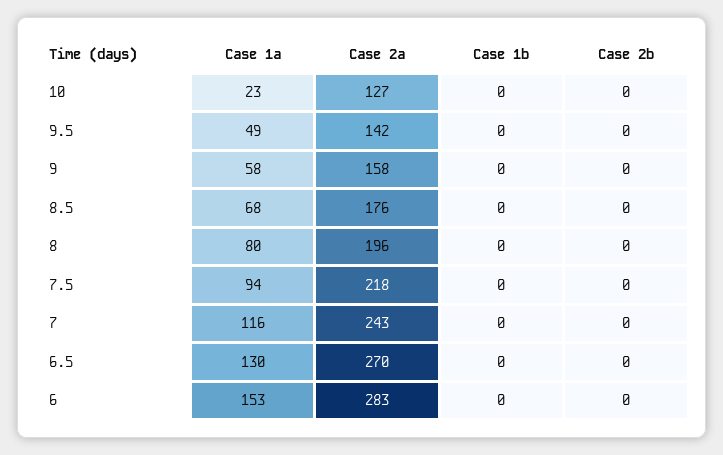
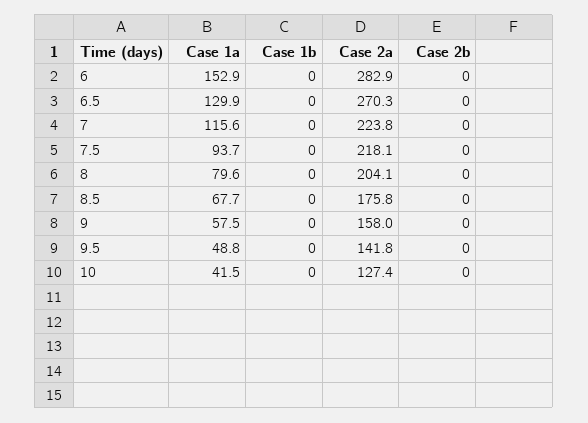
Case 1a, 10: 23 -> 41.5
Case 2a, 8: 196 -> 204.1
Case 2a, 7: 243 -> 223.8

